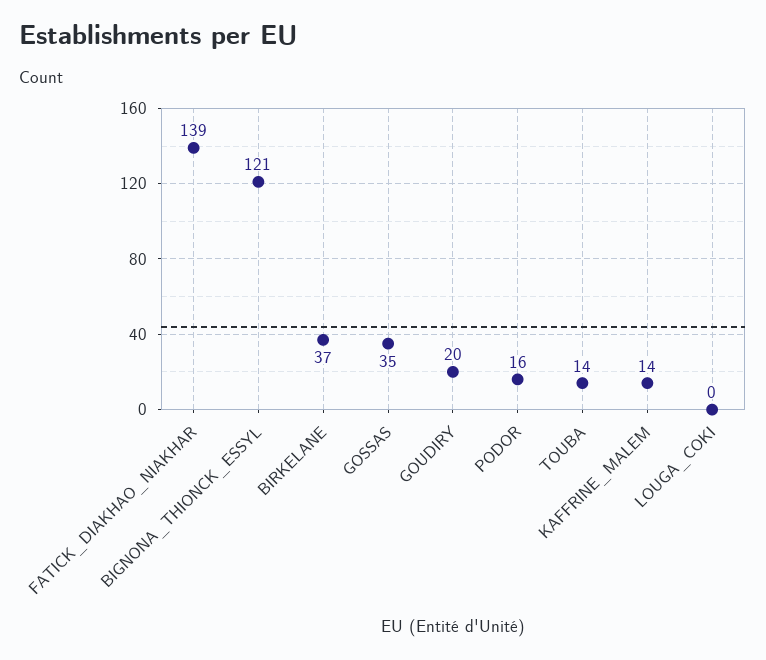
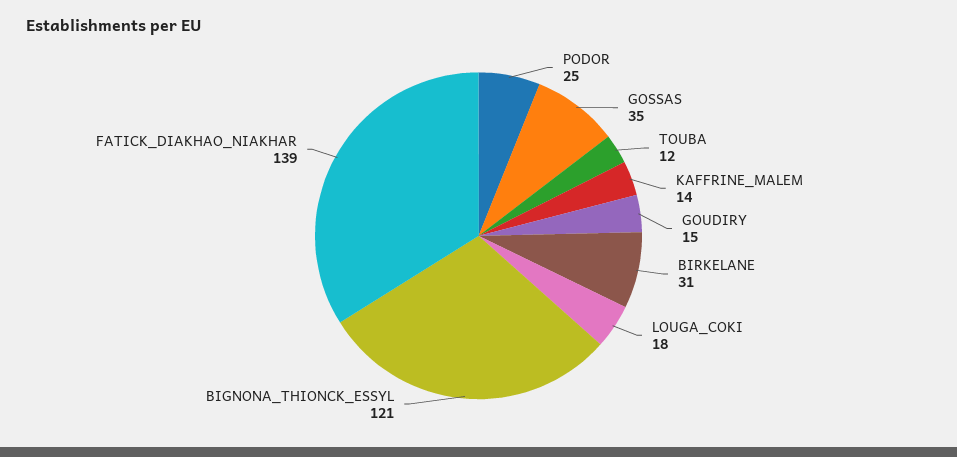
BIRKELANE: 37 -> 31
GOUDIRY: 20 -> 15
PODOR: 16 -> 25
TOUBA: 14 -> 12
LOUGA_COKI: 0 -> 18

